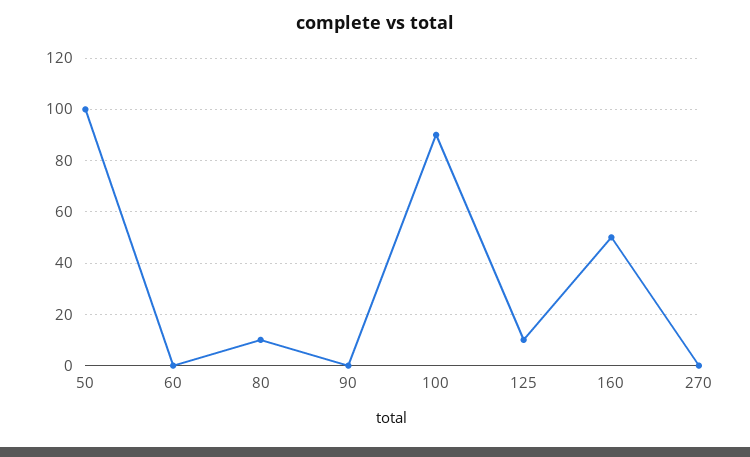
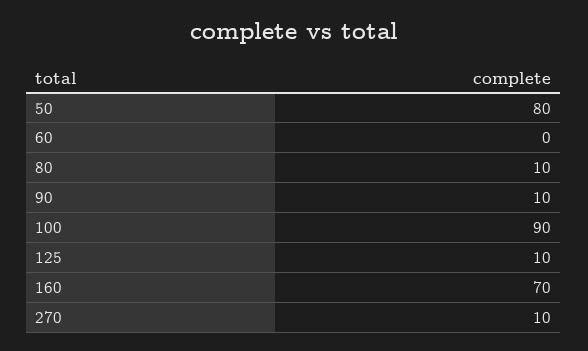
50: 100 -> 80
90: 0 -> 10
160: 50 -> 70
270: 0 -> 10

